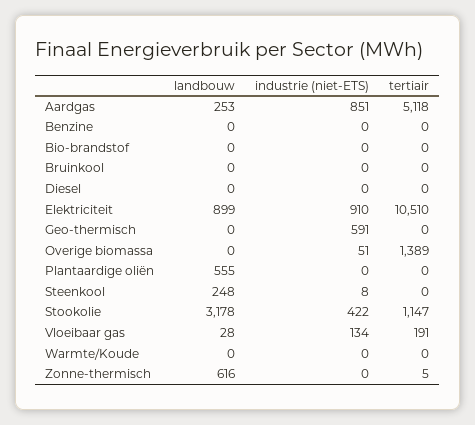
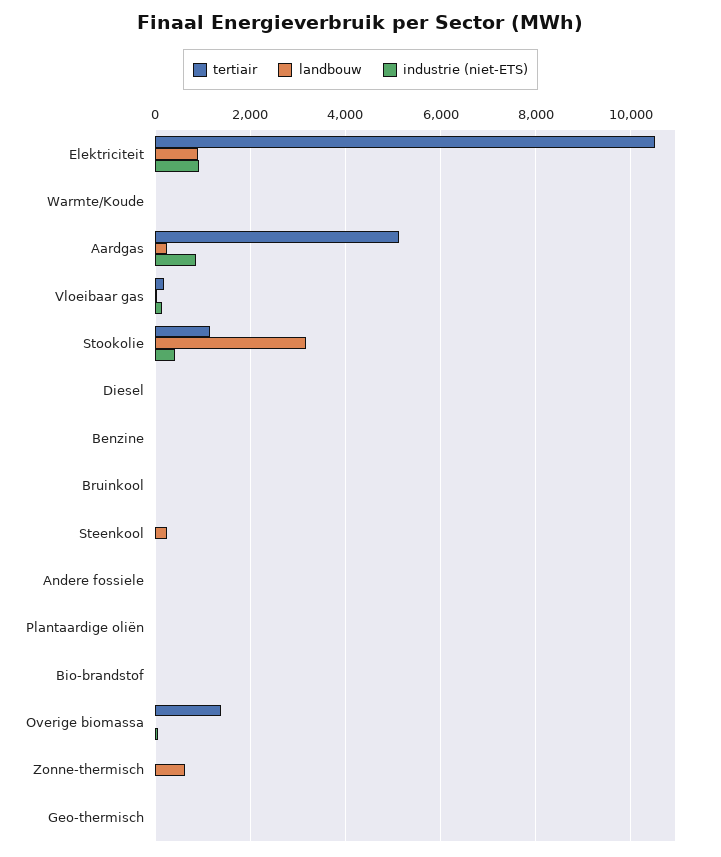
industrie (niet-ETS), Geo-thermisch: 591 -> 0
landbouw, Plantaardige oliën: 555 -> 0
tertiair, Andere fossiele: none -> 0
landbouw, Andere fossiele: none -> 0
industrie (niet-ETS), Andere fossiele: none -> 0

